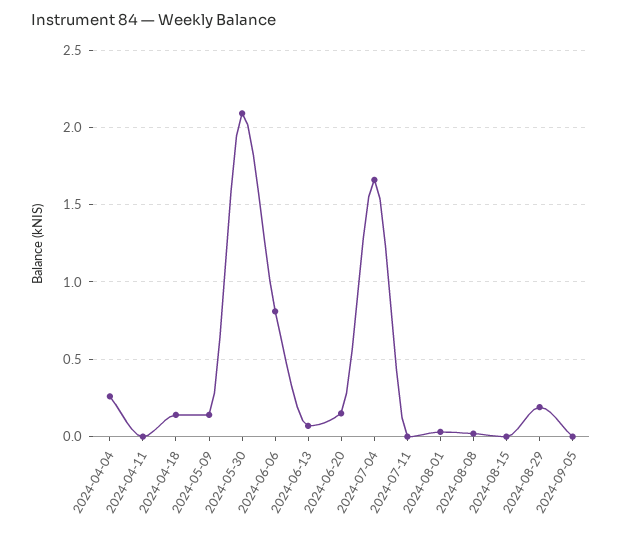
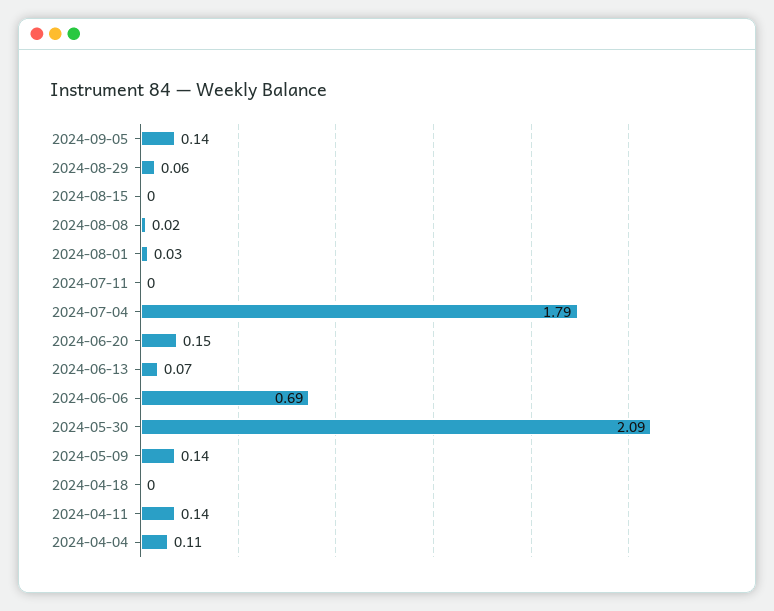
2024-04-04: 0.25 -> 0.11
2024-04-11: 0 -> 0.14
2024-04-18: 0.15 -> 0
2024-06-06: 0.8 -> 0.69
2024-07-04: 1.65 -> 1.79
2024-08-29: 0.2 -> 0.06
2024-09-05: 0 -> 0.14

